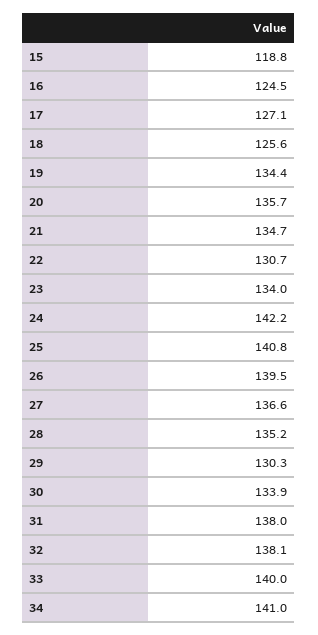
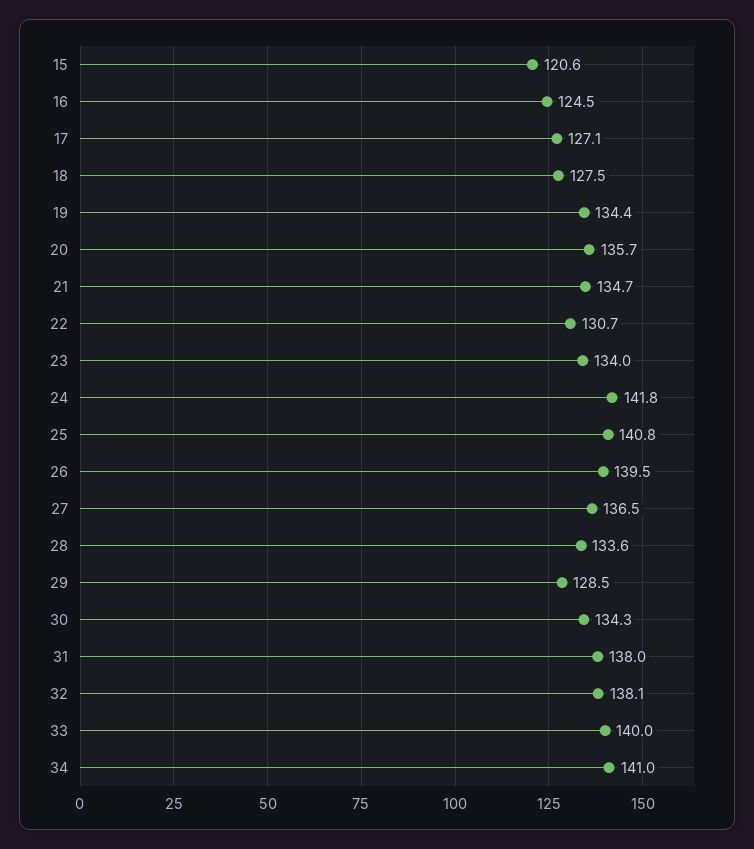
15: 118.8 -> 120.6
18: 125.6 -> 127.5
24: 142.2 -> 141.8
27: 136.6 -> 136.5
28: 135.2 -> 133.6
29: 130.3 -> 128.5
30: 133.9 -> 134.3

